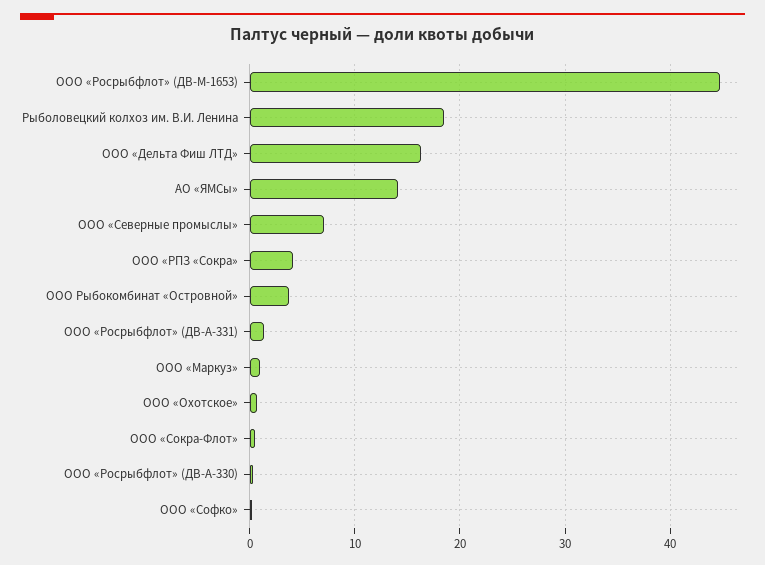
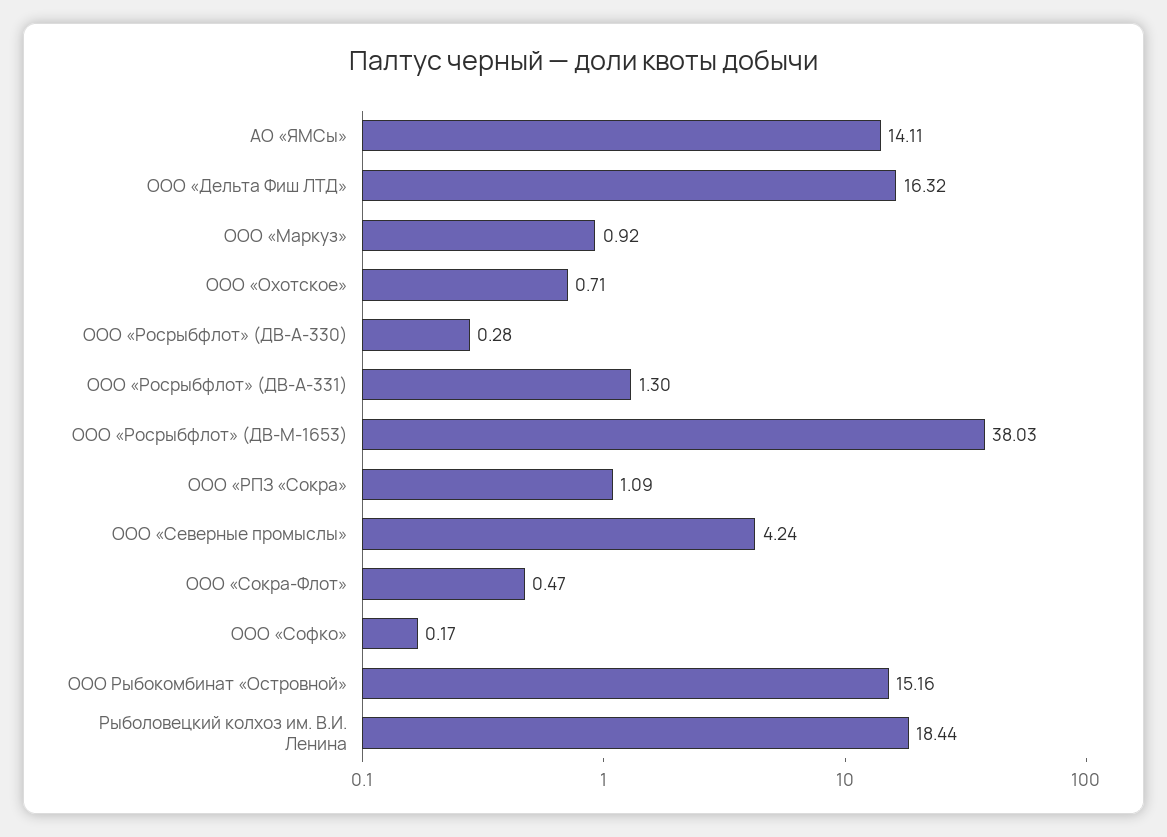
ООО «Росрыбфлот» (ДВ-М-1653): 45 -> 38.03
ООО «Северные промыслы»: 7 -> 4.24
ООО «РПЗ «Сокра»: 4 -> 1.09
ООО Рыбокомбинат «Островной»: 4 -> 15.16

